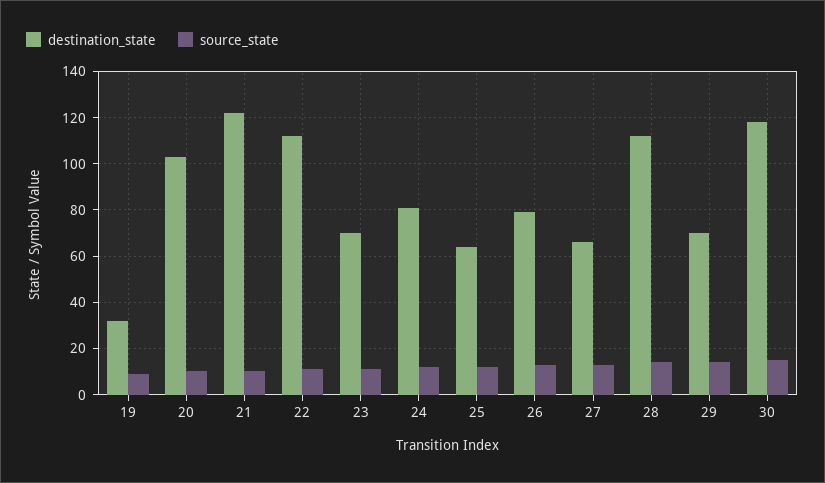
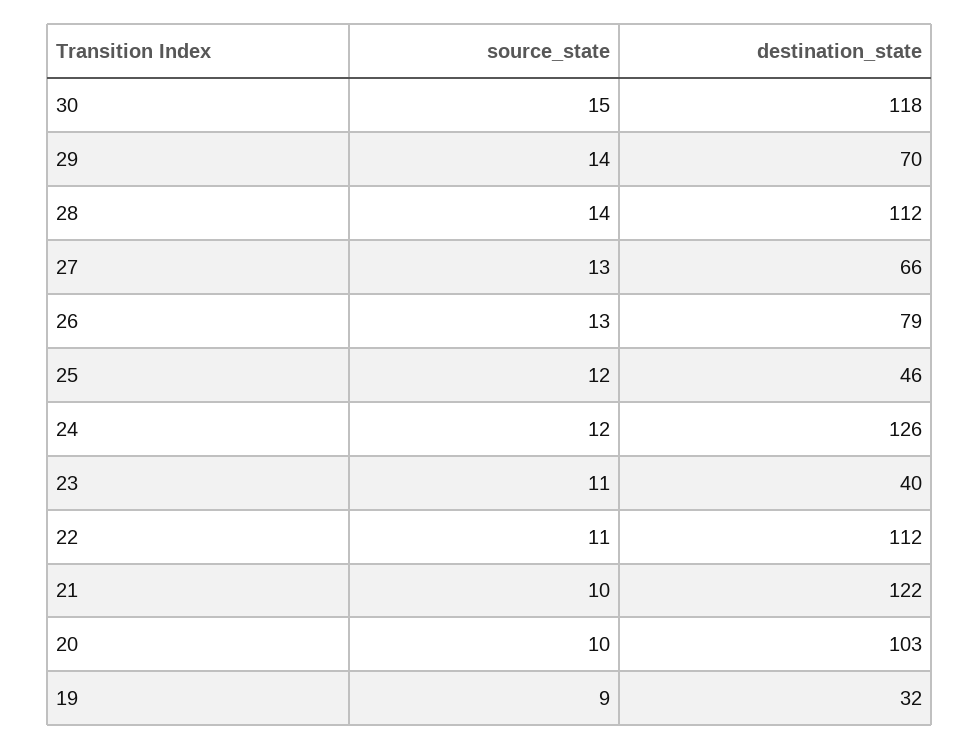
destination_state, 23: 70 -> 40
destination_state, 24: 80 -> 126
destination_state, 25: 65 -> 46

